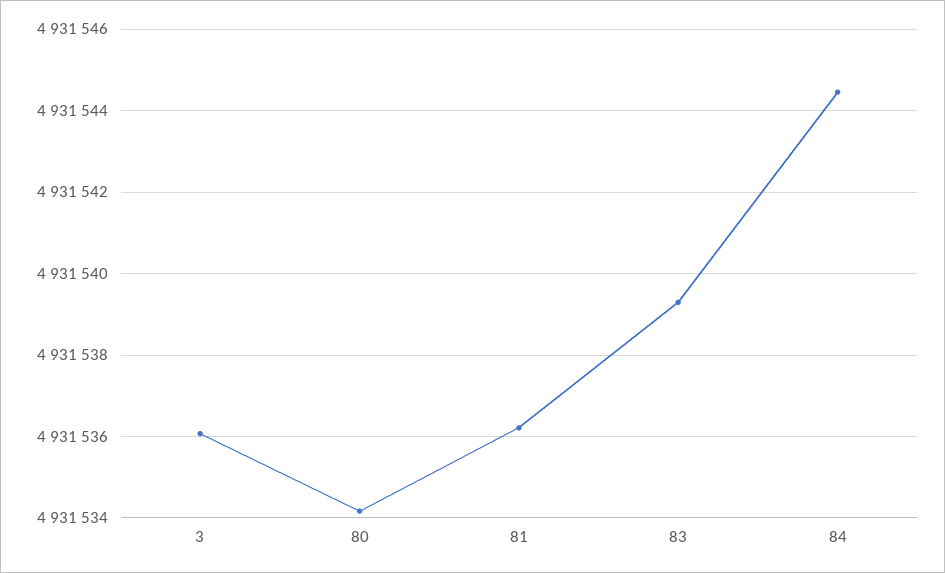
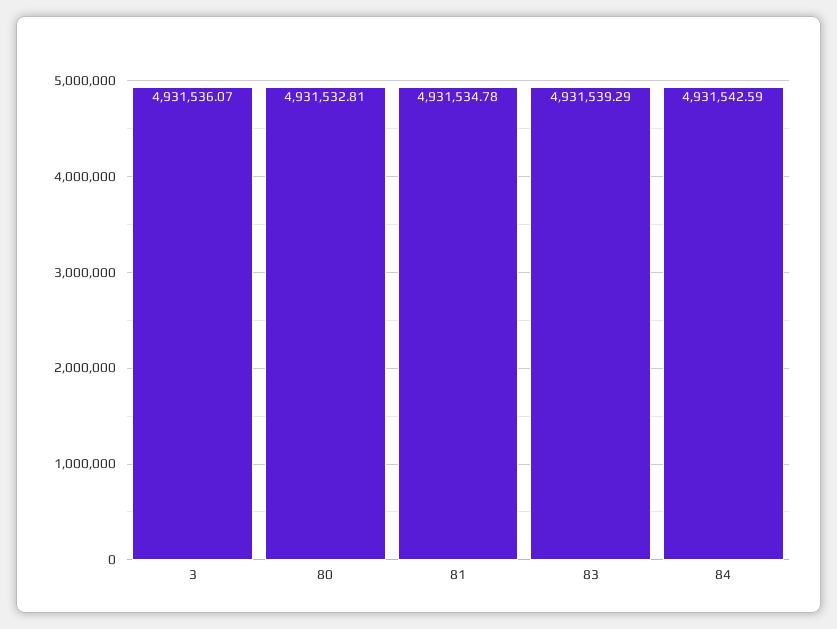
80: 4931534.2 -> 4931532.81
81: 4931536.2 -> 4931534.78
84: 4931544.4 -> 4931542.59

